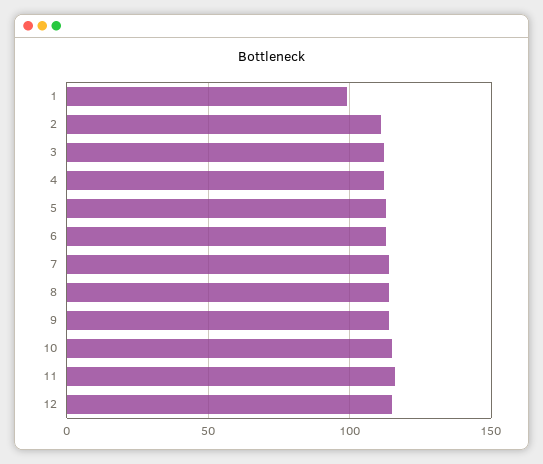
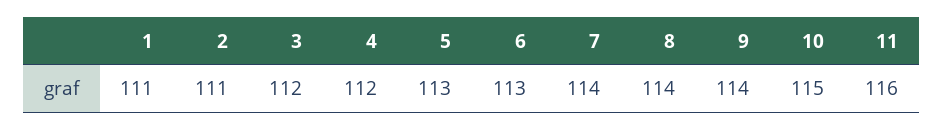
1: 100 -> 111
12: 115 -> none

